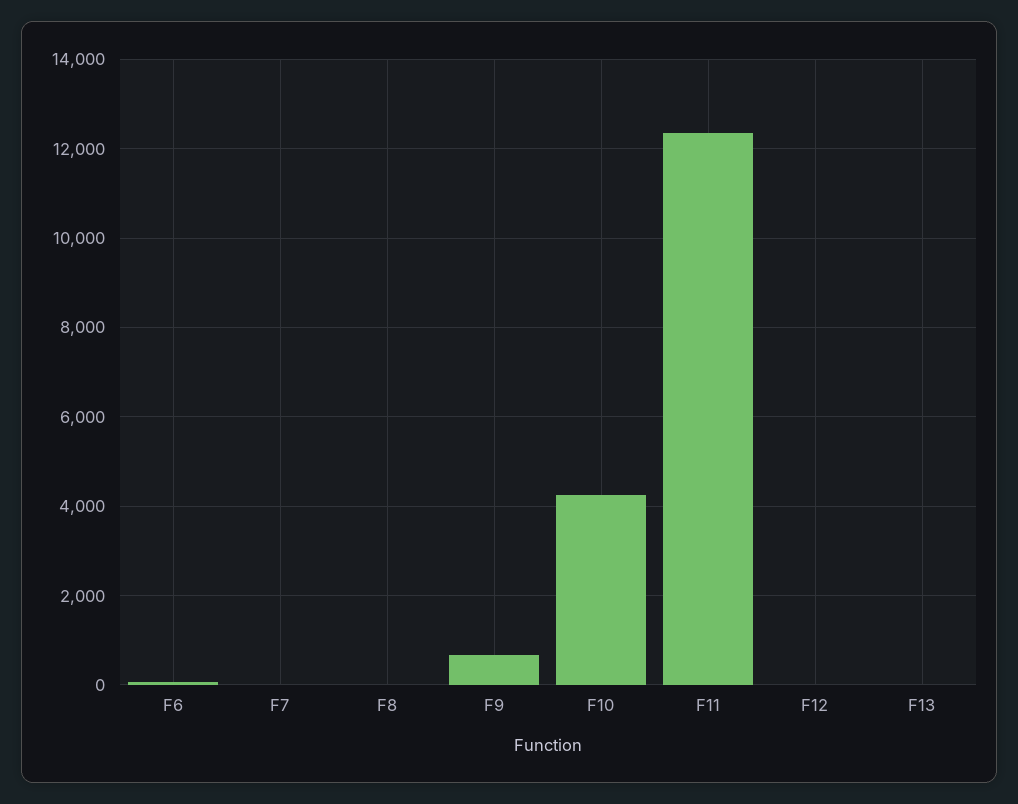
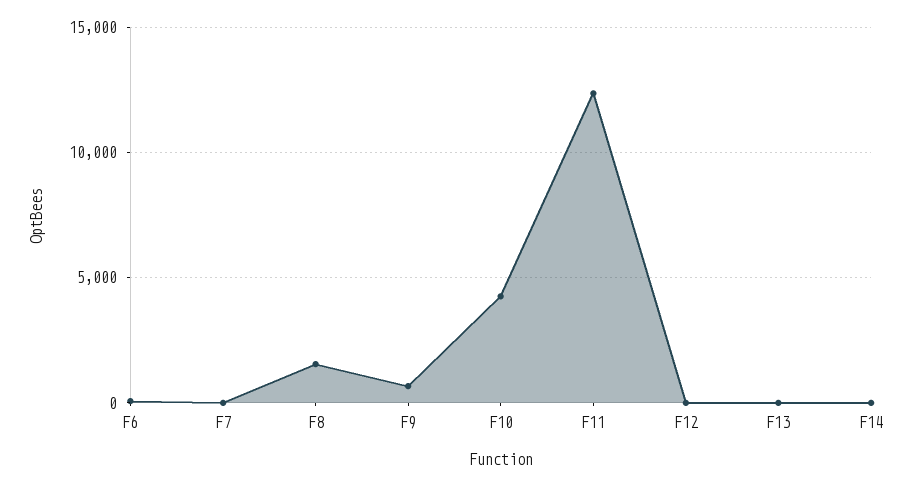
F8: 0 -> 1500
F14: none -> 0

